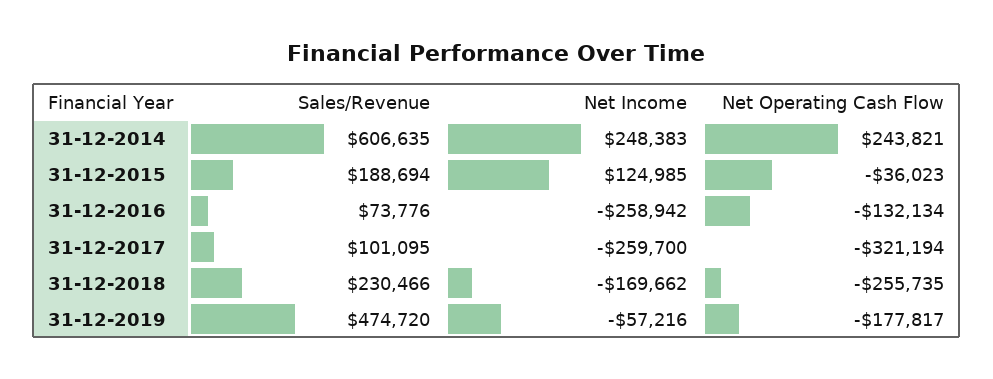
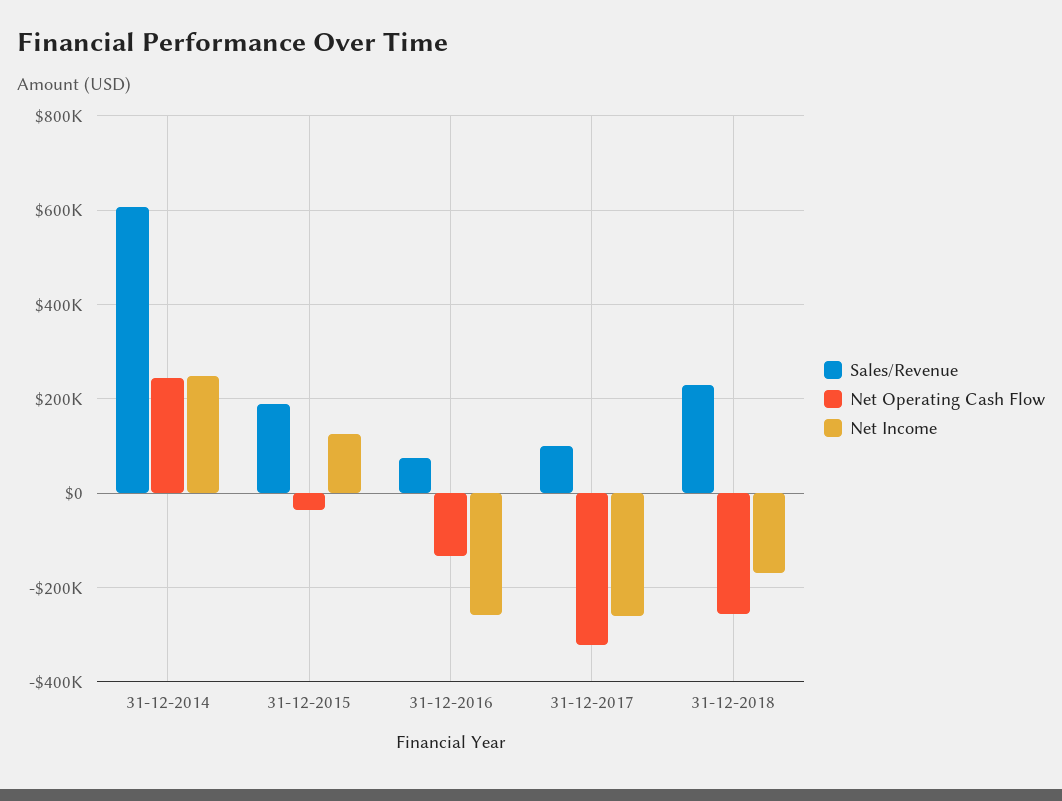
Sales/Revenue, 31-12-2019: 474720 -> none
Net Income, 31-12-2019: -57216 -> none
Net Operating Cash Flow, 31-12-2019: -177817 -> none

